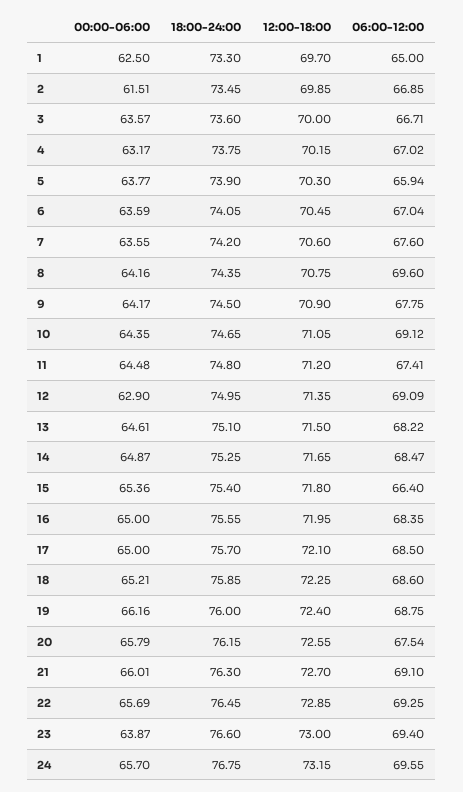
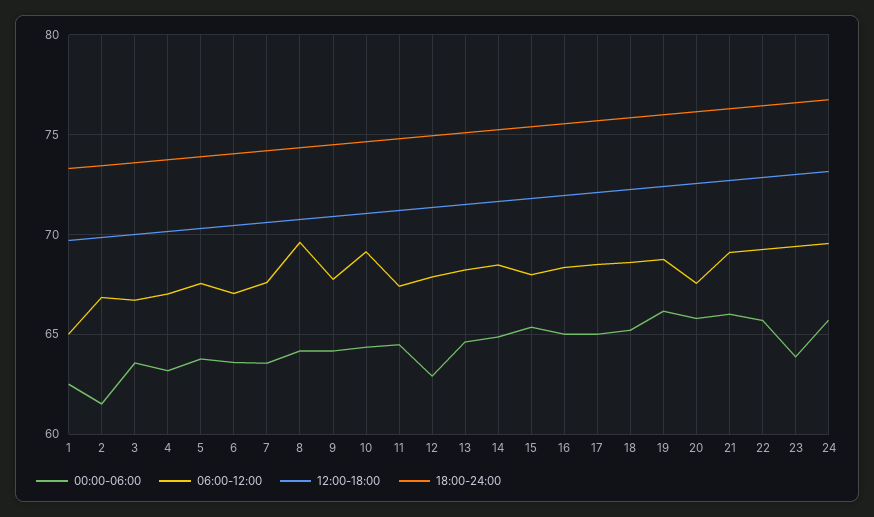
06:00-12:00, 5: 65.94 -> 67.5
06:00-12:00, 12: 69.09 -> 68
06:00-12:00, 15: 66.4 -> 68

